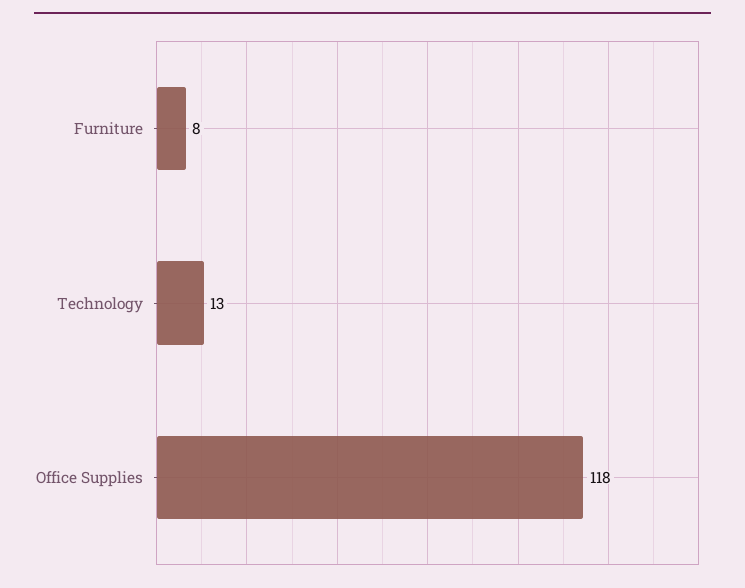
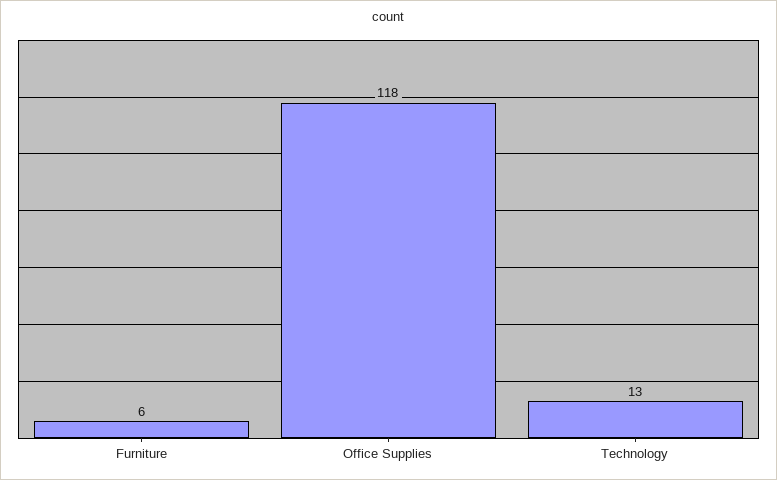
Furniture: 8 -> 6

